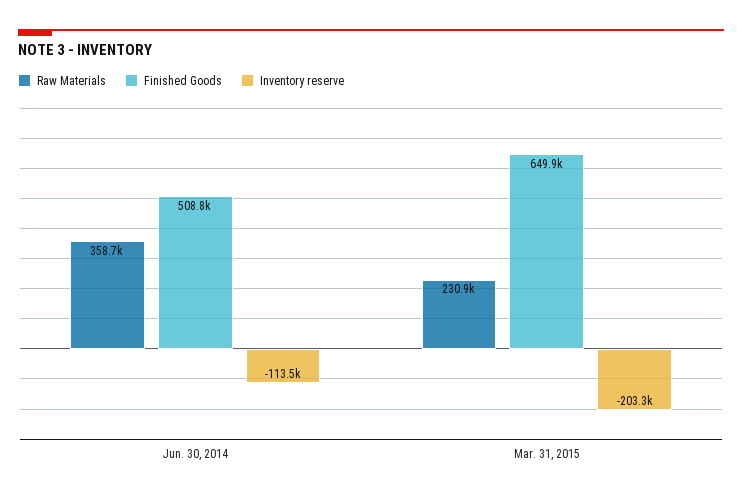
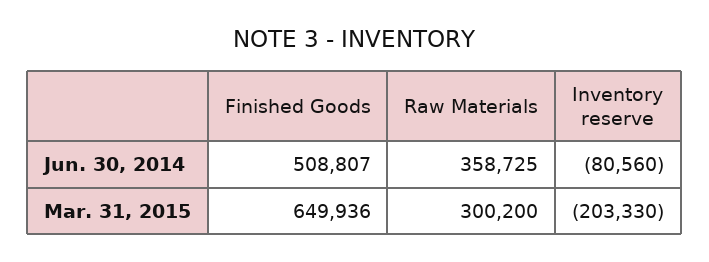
Inventory reserve, Jun. 30, 2014: -113500 -> -80560
Raw Materials, Mar. 31, 2015: 230900 -> 300200

